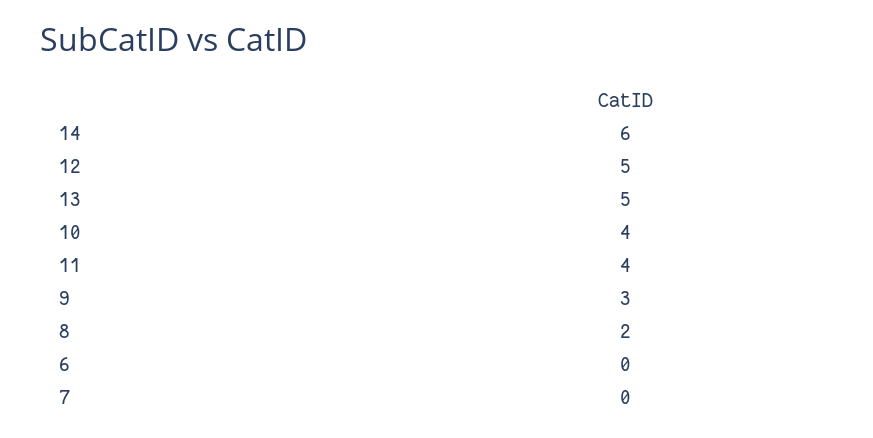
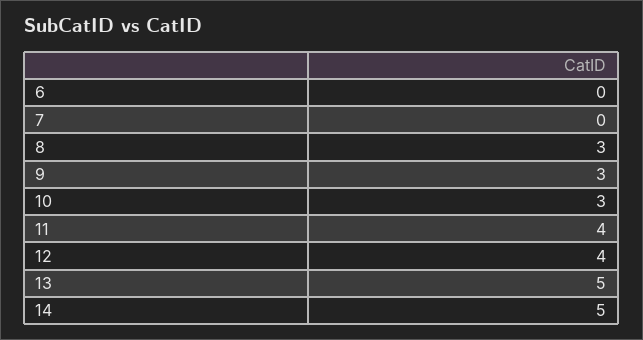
14: 6 -> 5
12: 5 -> 4
10: 4 -> 3
8: 2 -> 3

